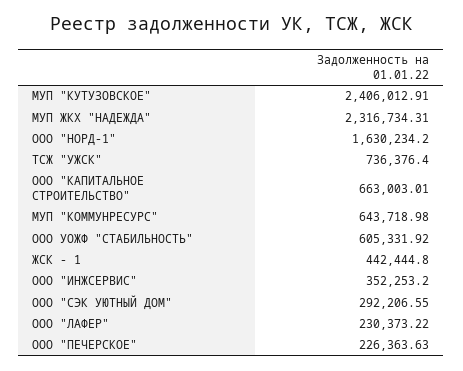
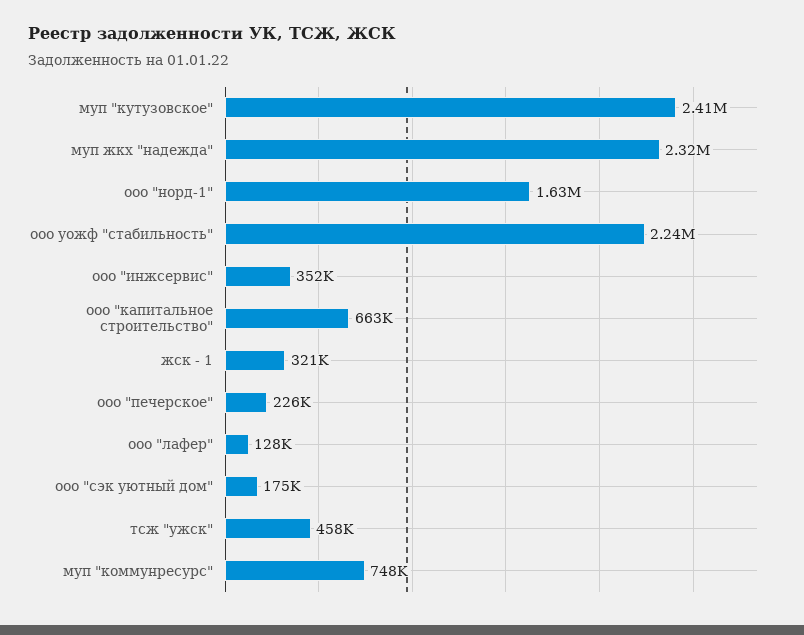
ТСЖ "УЖСК": 736376.4 -> 458000
МУП "КОММУНРЕСУРС": 643718.98 -> 748000
ООО УОЖФ "СТАБИЛЬНОСТЬ": 605331.92 -> 2240000
ЖСК - 1: 442444.8 -> 321000
ООО "СЭК УЮТНЫЙ ДОМ": 292206.55 -> 175000
ООО "ЛАФЕР": 230373.22 -> 128000

